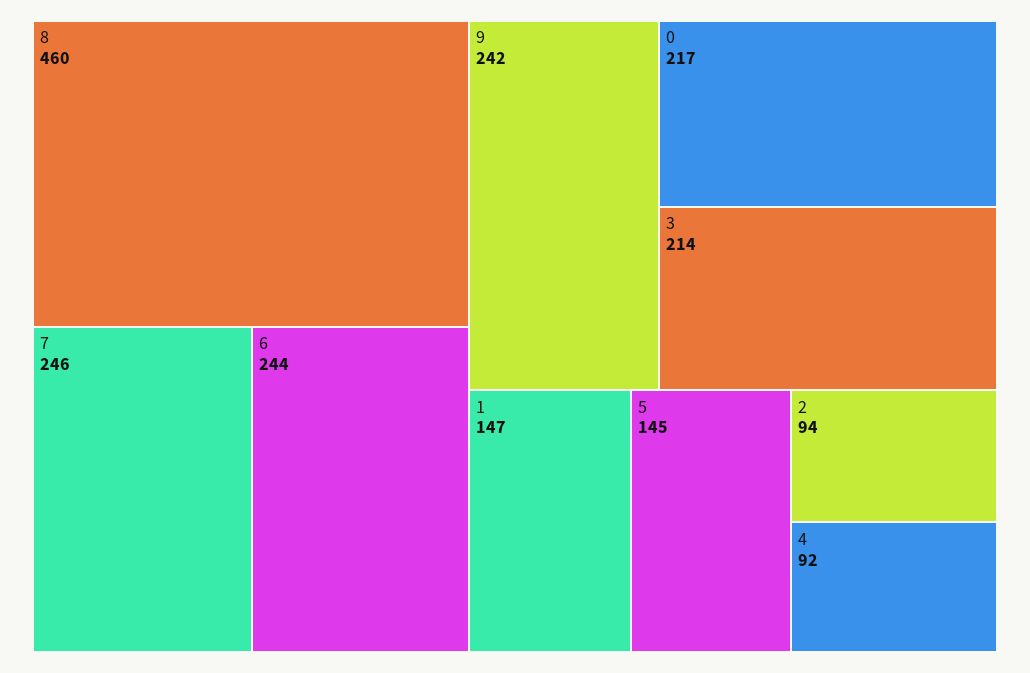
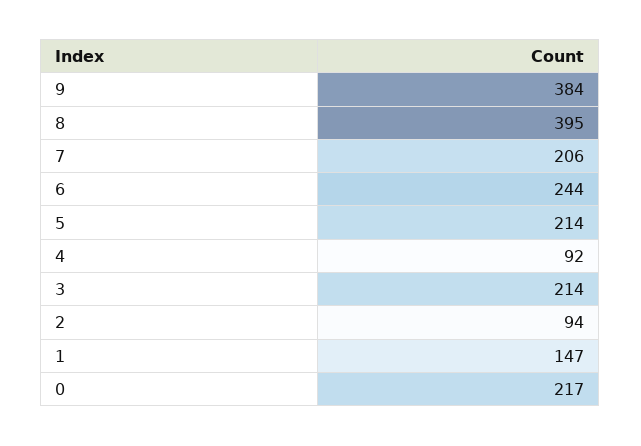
8: 460 -> 395
7: 246 -> 206
9: 242 -> 384
5: 145 -> 214

